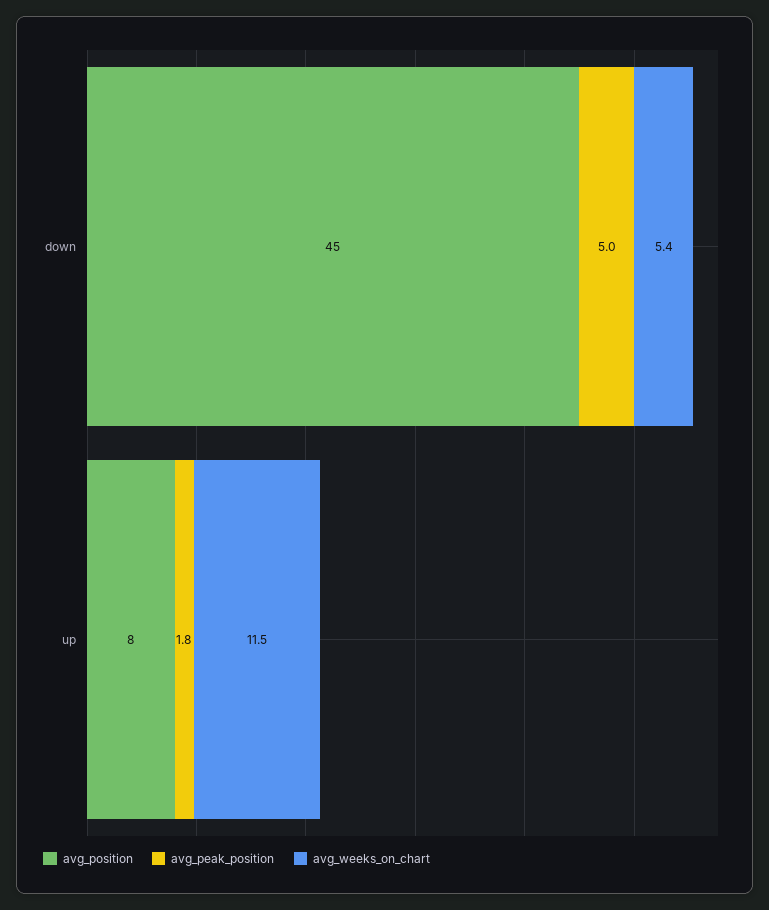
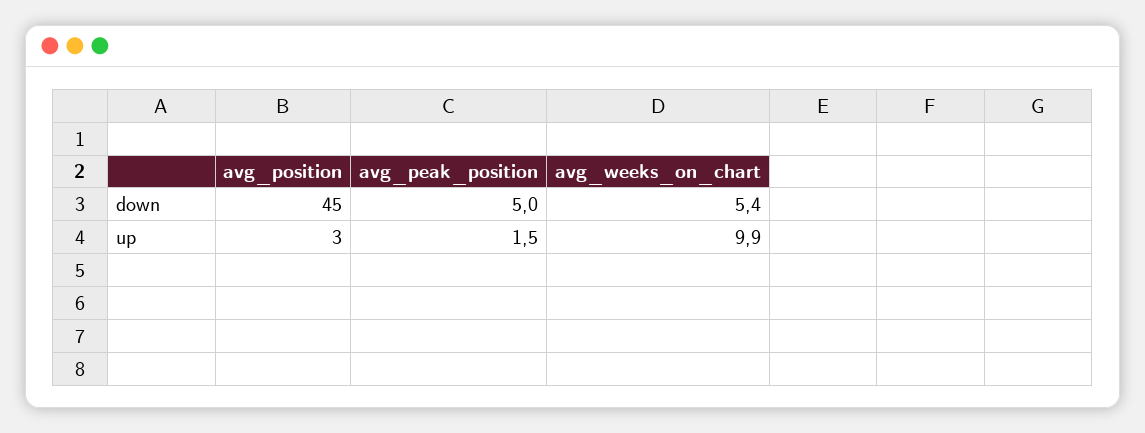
avg_position, up: 8 -> 3
avg_peak_position, up: 1.8 -> 1.5
avg_weeks_on_chart, up: 11.5 -> 9.9

